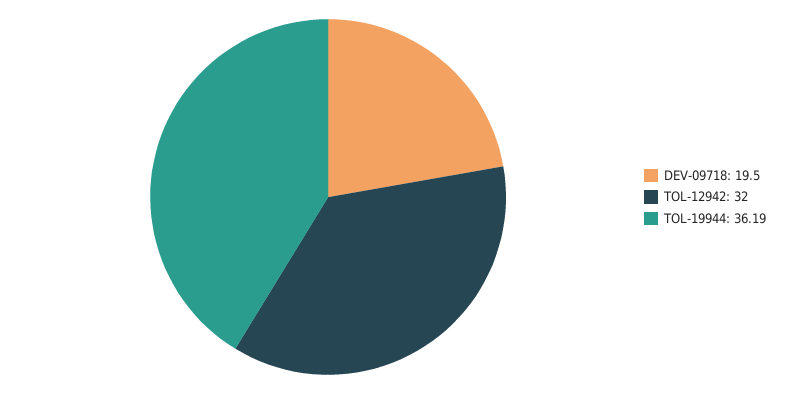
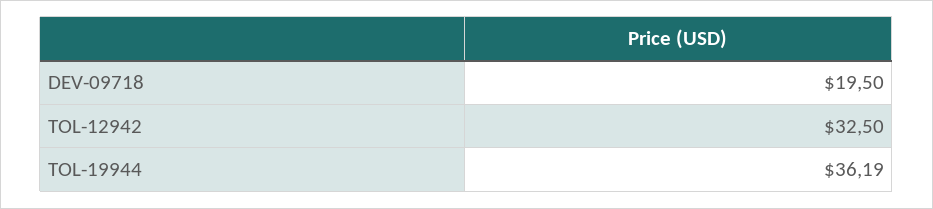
TOL-12942: 32 -> 32.5

